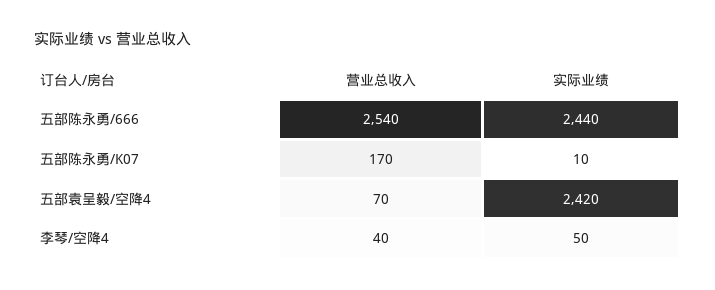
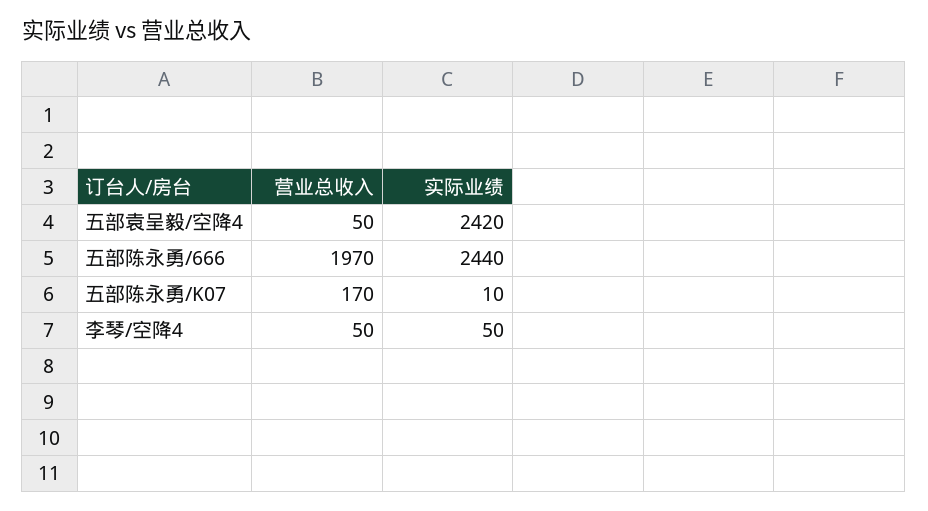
营业总收入, 五部陈永勇/666: 2540 -> 1970
营业总收入, 五部袁呈毅/空降4: 70 -> 50
营业总收入, 李琴/空降4: 40 -> 50

